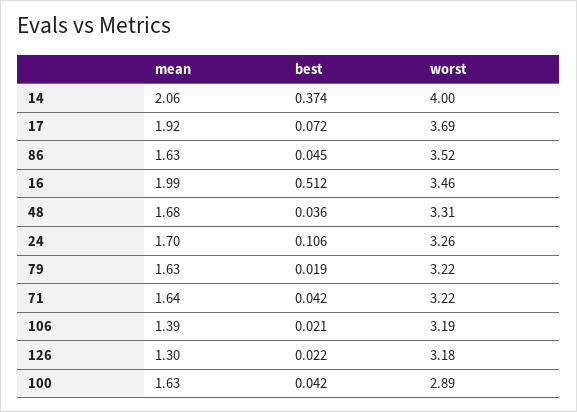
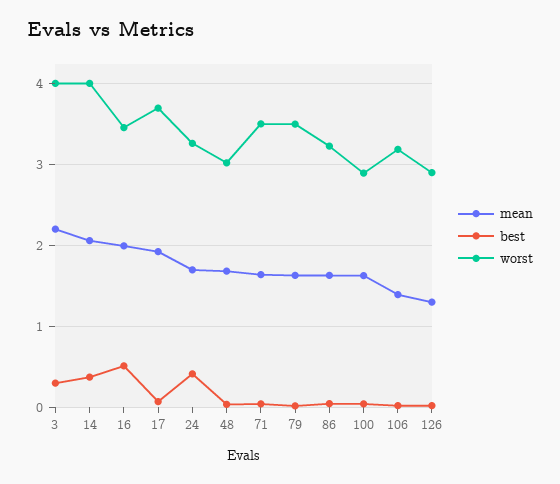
worst, 86: 3.52 -> 3.2
worst, 48: 3.31 -> 3
best, 24: 0.106 -> 0.4
worst, 79: 3.22 -> 3.5
worst, 71: 3.22 -> 3.5
worst, 126: 3.18 -> 2.9
mean, 3: none -> 2.2
best, 3: none -> 0.3
worst, 3: none -> 4

